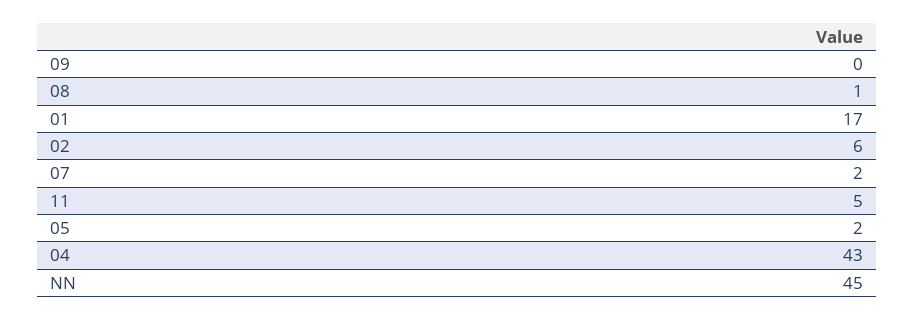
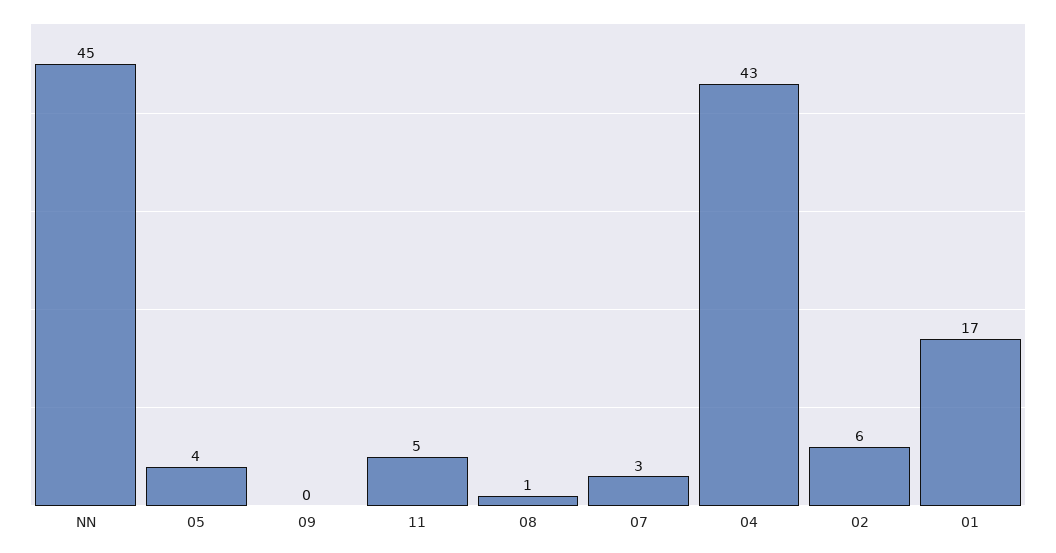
07: 2 -> 3
05: 2 -> 4

